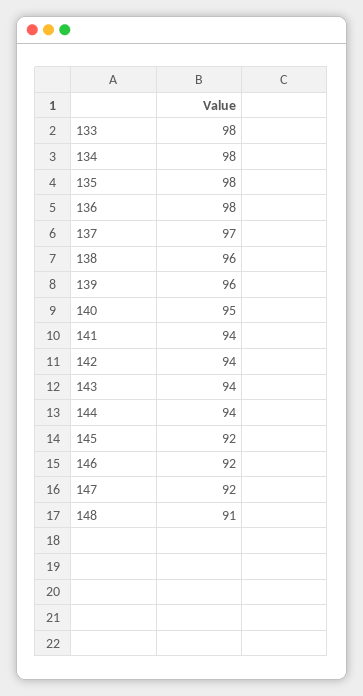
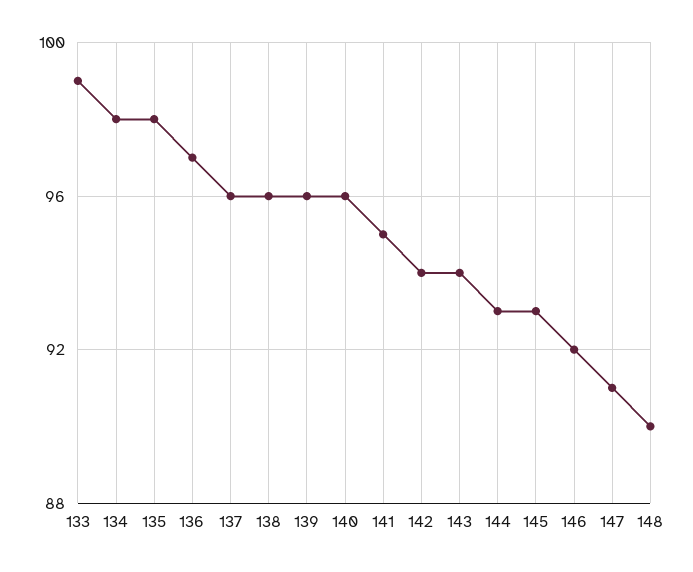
133: 98 -> 99
136: 98 -> 97
137: 97 -> 96
140: 95 -> 96
141: 94 -> 95
144: 94 -> 93
145: 92 -> 93
147: 92 -> 91
148: 91 -> 90

